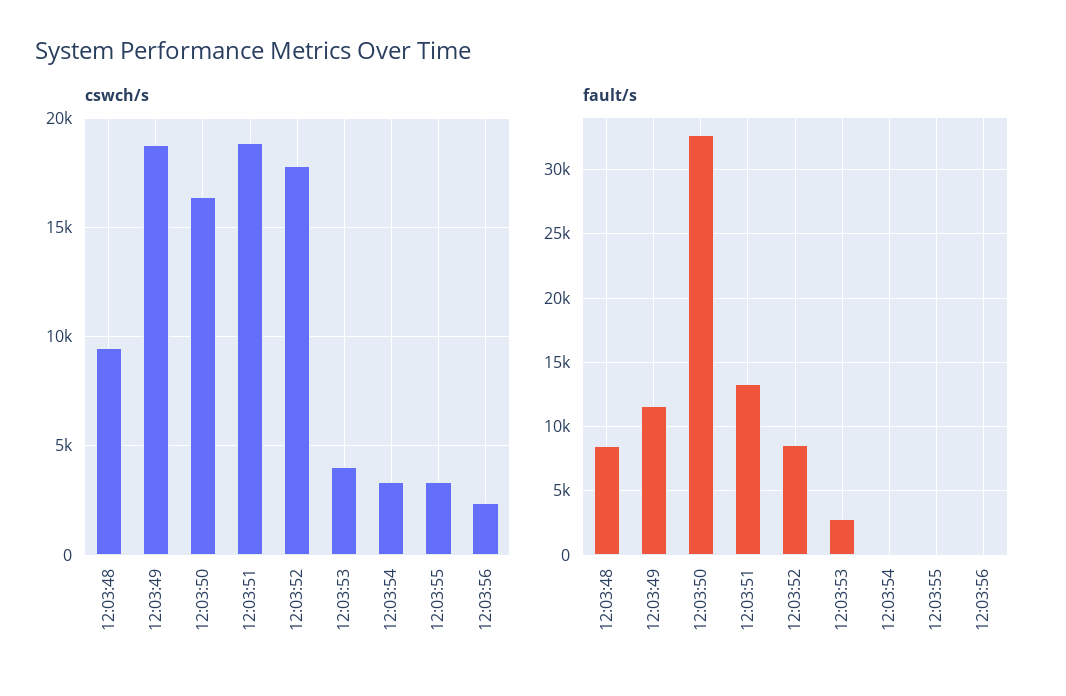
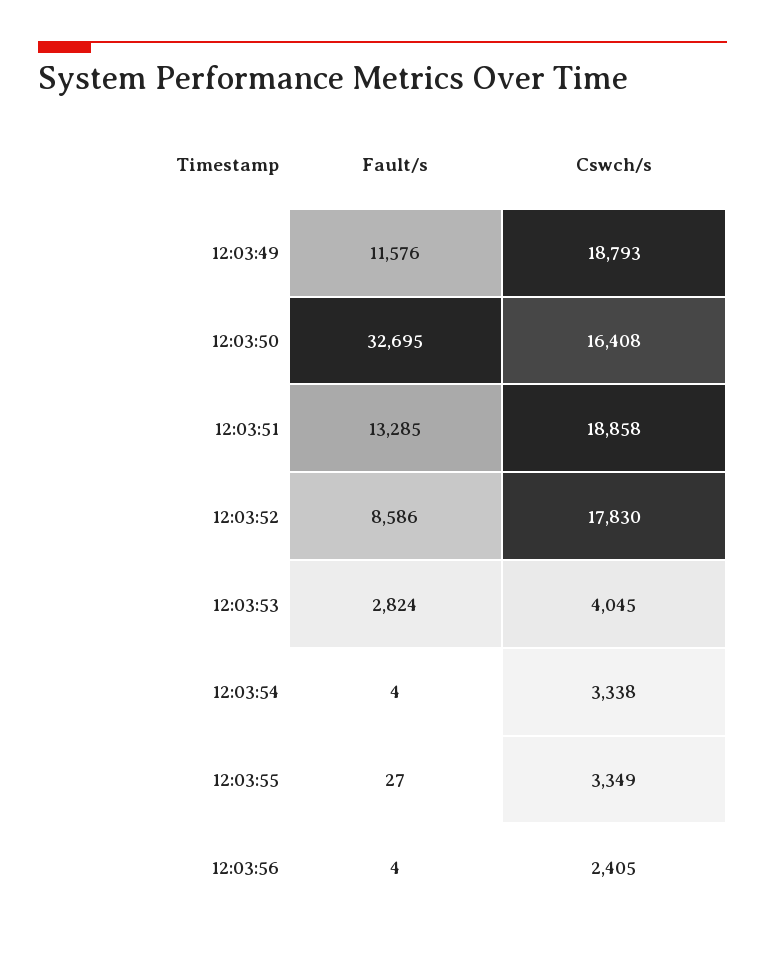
cswch/s, 12:03:48: 9500 -> none
fault/s, 12:03:48: 8500 -> none

